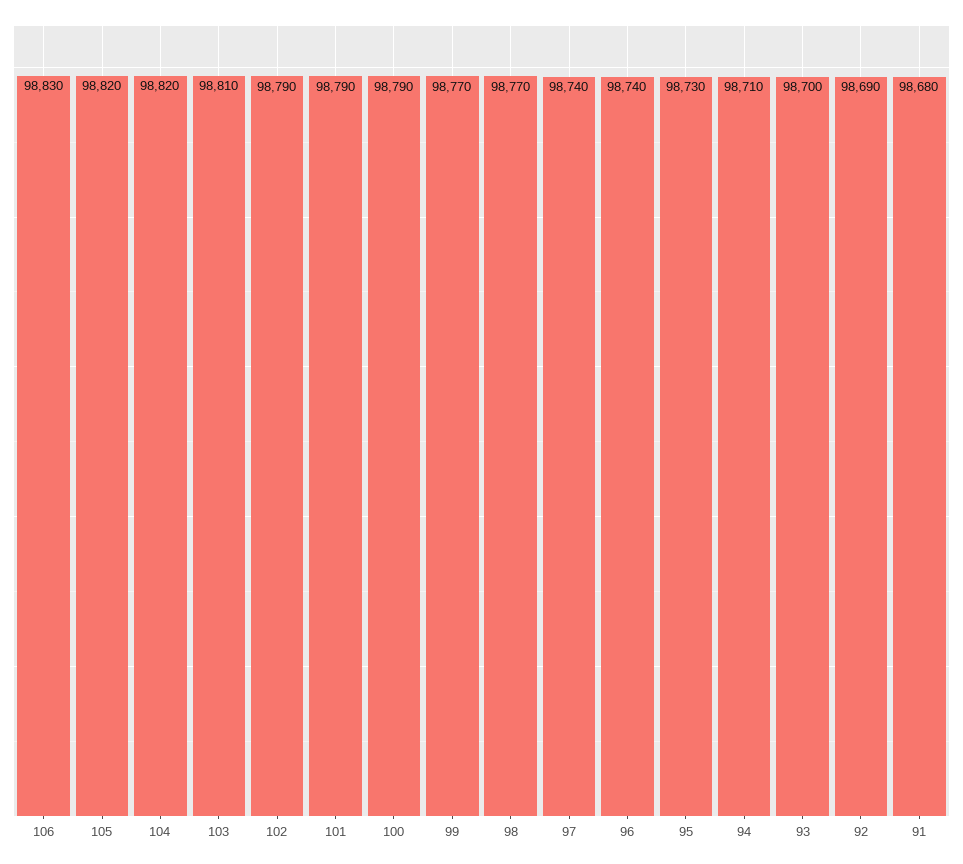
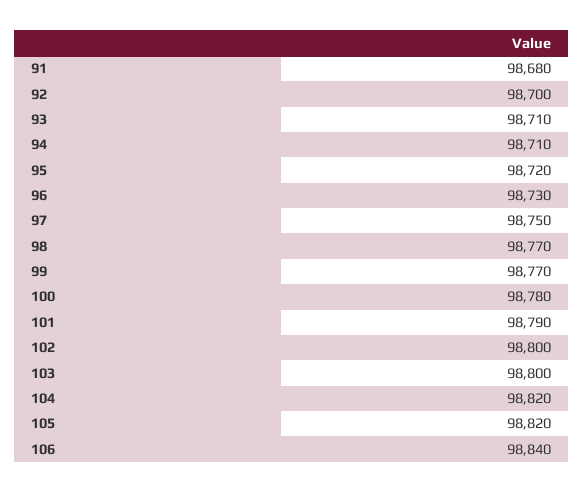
106: 98830 -> 98840
103: 98810 -> 98800
102: 98790 -> 98800
100: 98790 -> 98780
97: 98740 -> 98750
96: 98740 -> 98730
95: 98730 -> 98720
93: 98700 -> 98710
92: 98690 -> 98700

